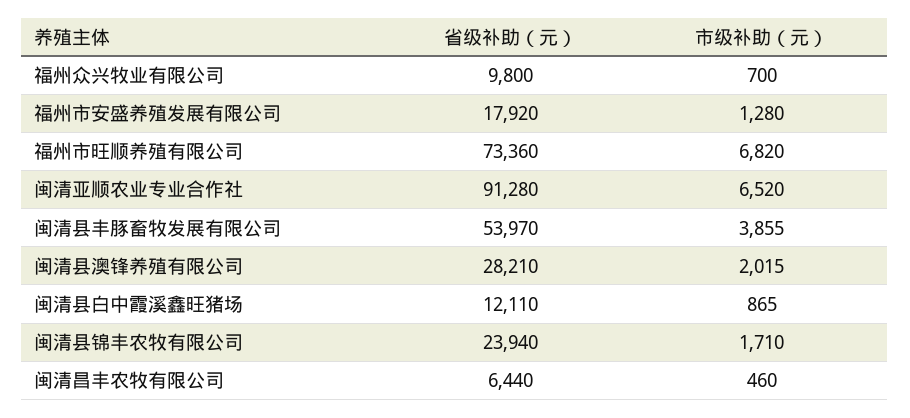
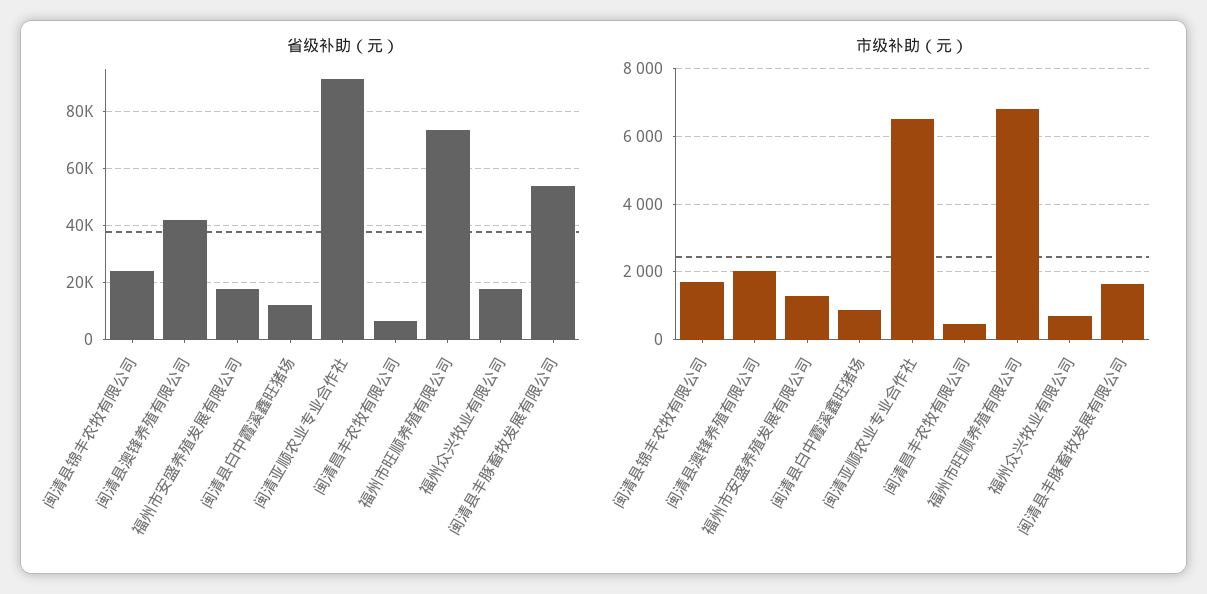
省级补助（元）, 福州众兴牧业有限公司: 9800 -> 17500
市级补助（元）, 闽清县丰豚畜牧发展有限公司: 3855 -> 1600
省级补助（元）, 闽清县澳锋养殖有限公司: 28210 -> 42500

